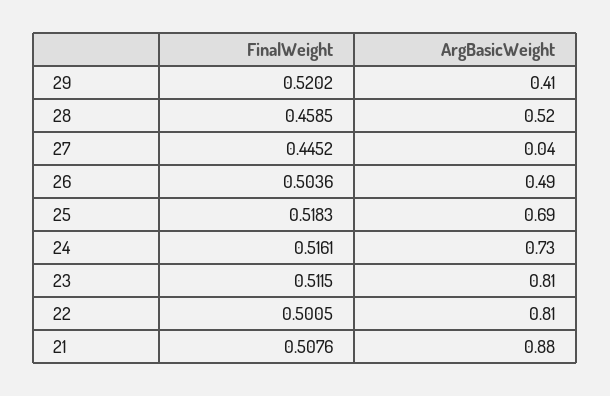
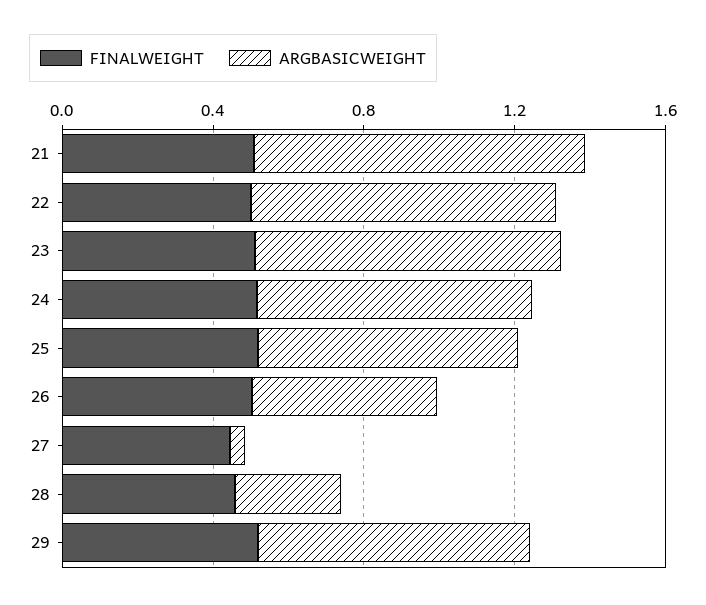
ArgBasicWeight, 29: 0.41 -> 0.7
ArgBasicWeight, 28: 0.52 -> 0.3

